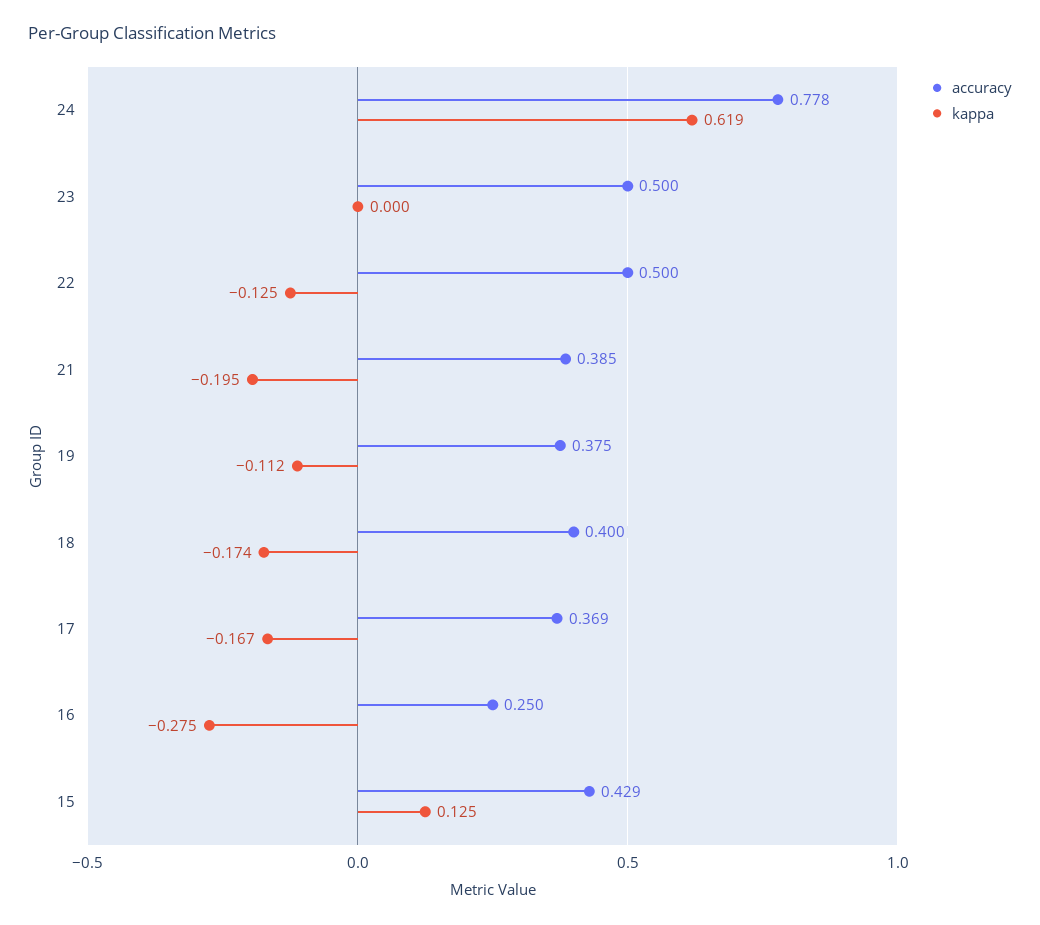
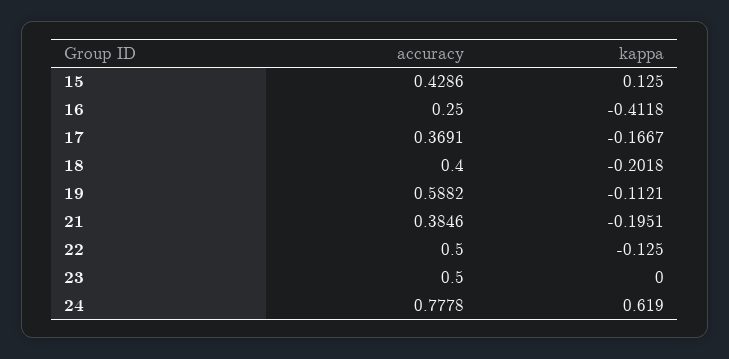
accuracy, 19: 0.375 -> 0.5882
kappa, 18: -0.174 -> -0.2018
kappa, 16: -0.275 -> -0.4118

